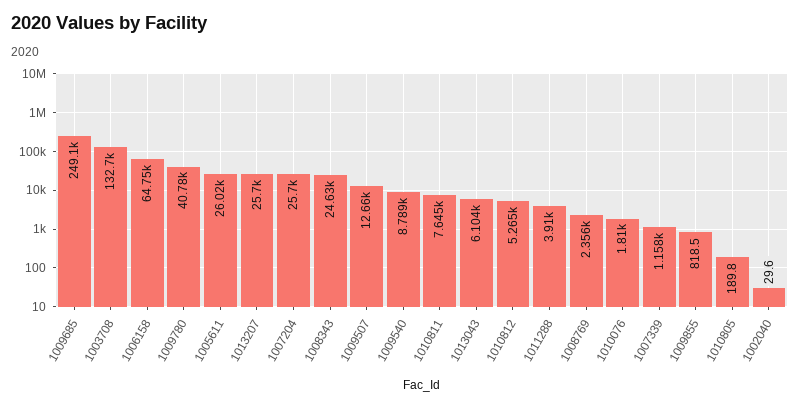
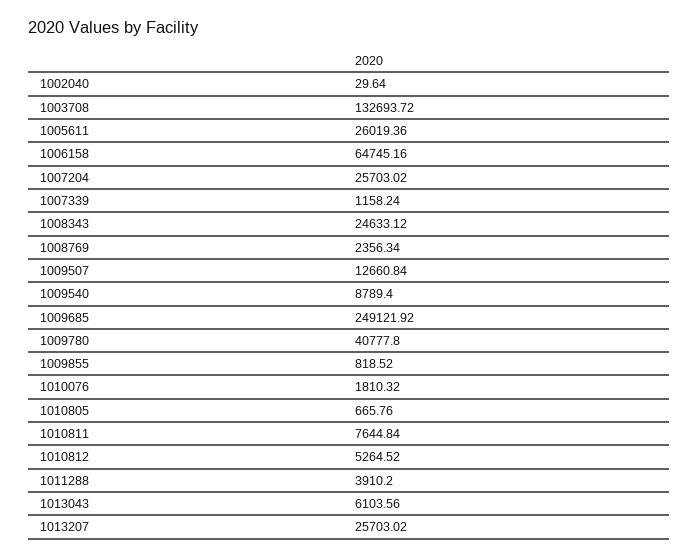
1010805: 189.8 -> 665.76

